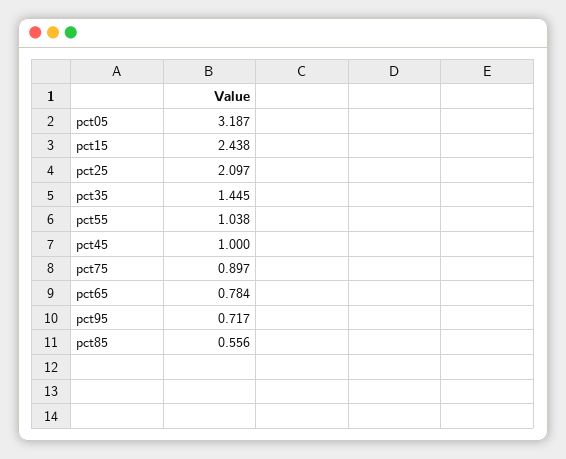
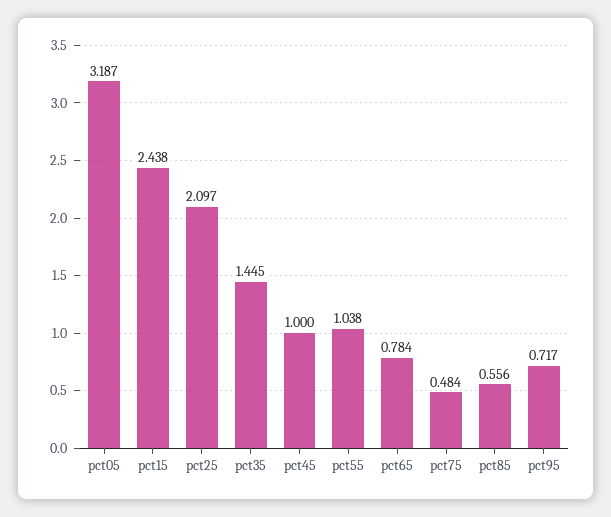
pct75: 0.897 -> 0.484

